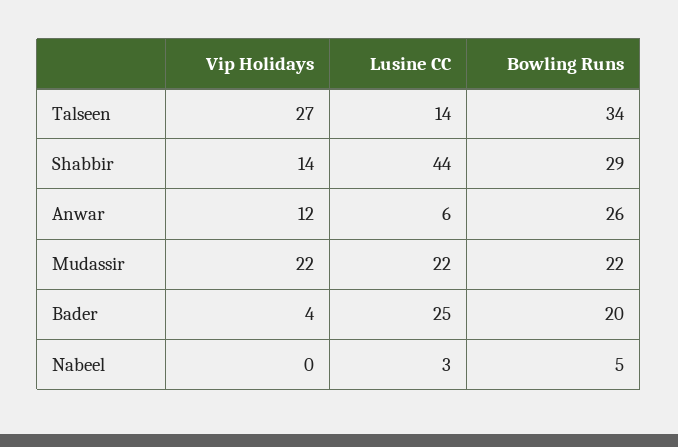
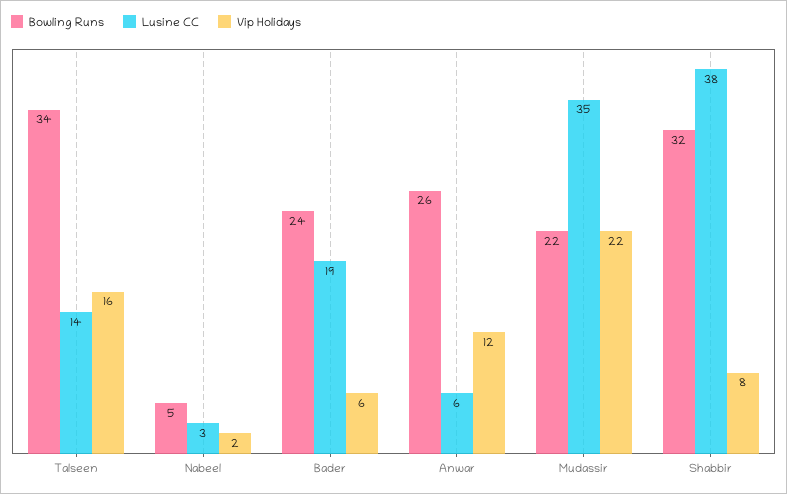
Vip Holidays, Talseen: 27 -> 16
Vip Holidays, Shabbir: 14 -> 8
Lusine CC, Shabbir: 44 -> 38
Bowling Runs, Shabbir: 29 -> 32
Lusine CC, Mudassir: 22 -> 35
Vip Holidays, Bader: 4 -> 6
Lusine CC, Bader: 25 -> 19
Bowling Runs, Bader: 20 -> 24
Vip Holidays, Nabeel: 0 -> 2

